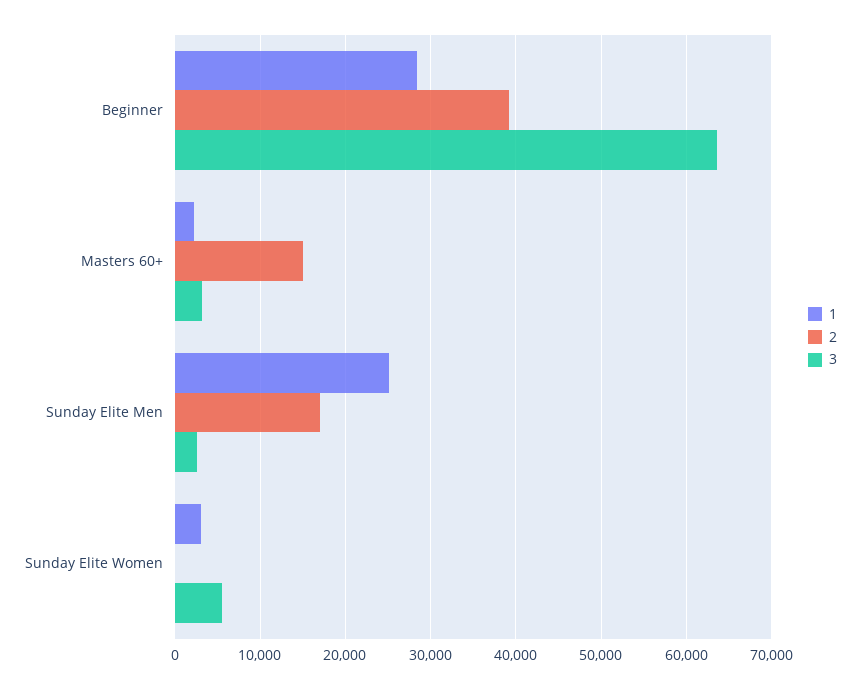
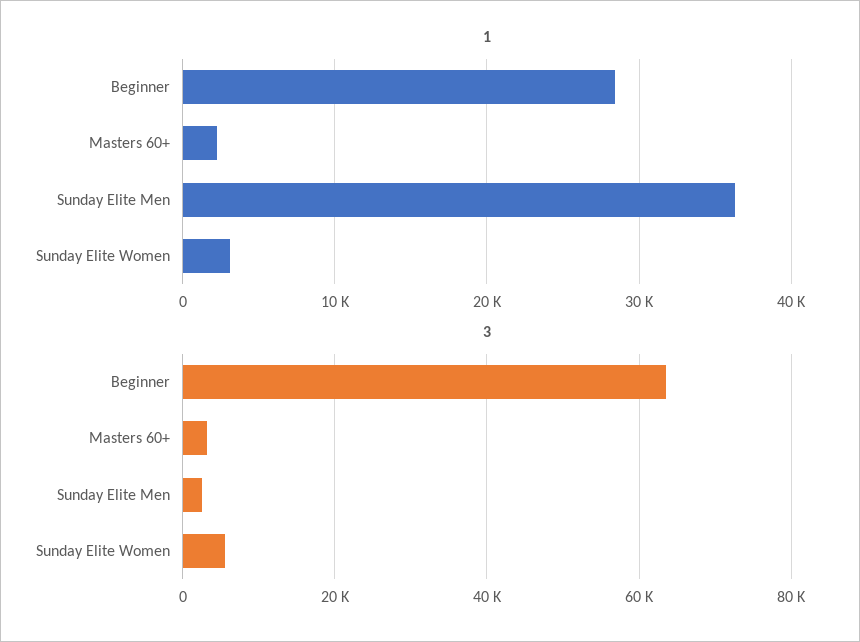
2, Beginner: 39000 -> none
2, Masters 60+: 15000 -> none
1, Sunday Elite Men: 25000 -> 36000
2, Sunday Elite Men: 17000 -> none
2, Sunday Elite Women: 0 -> none

